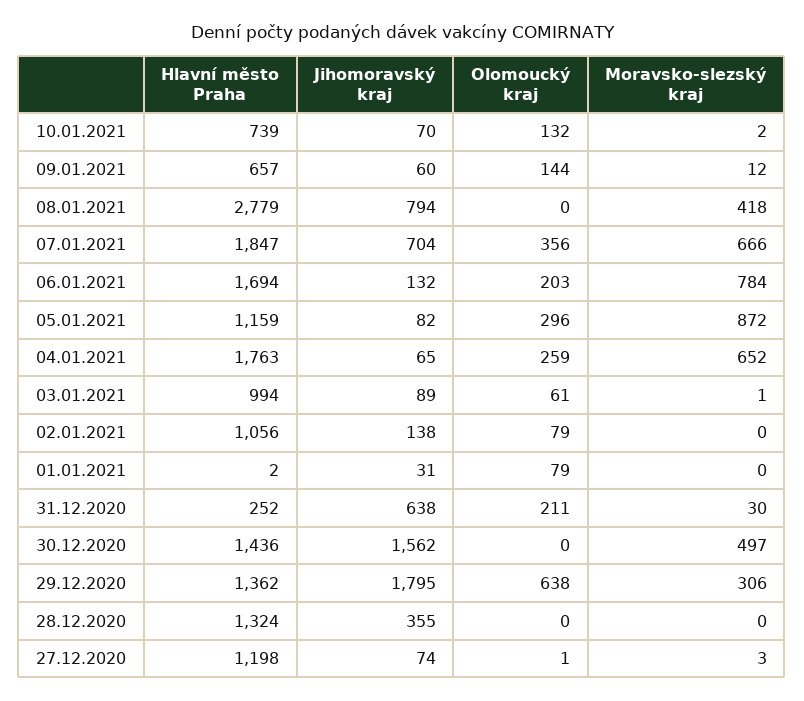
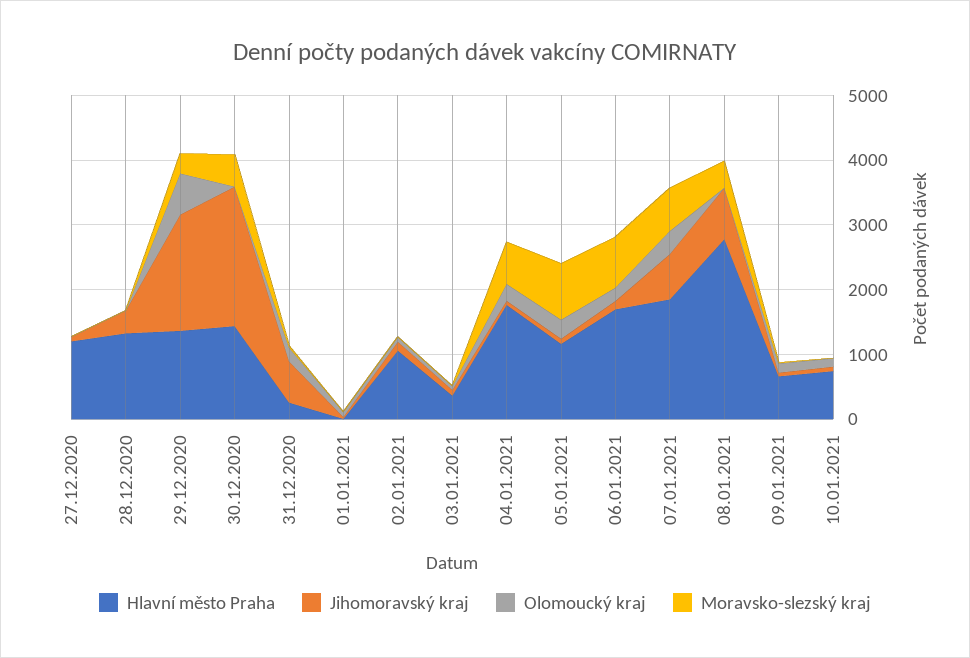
Hlavní město Praha, 03.01.2021: 994 -> 400
Jihomoravský kraj, 30.12.2020: 1562 -> 2200

